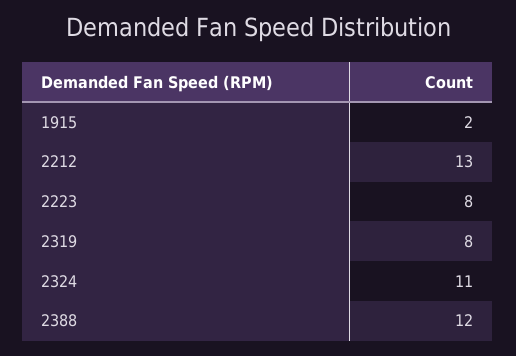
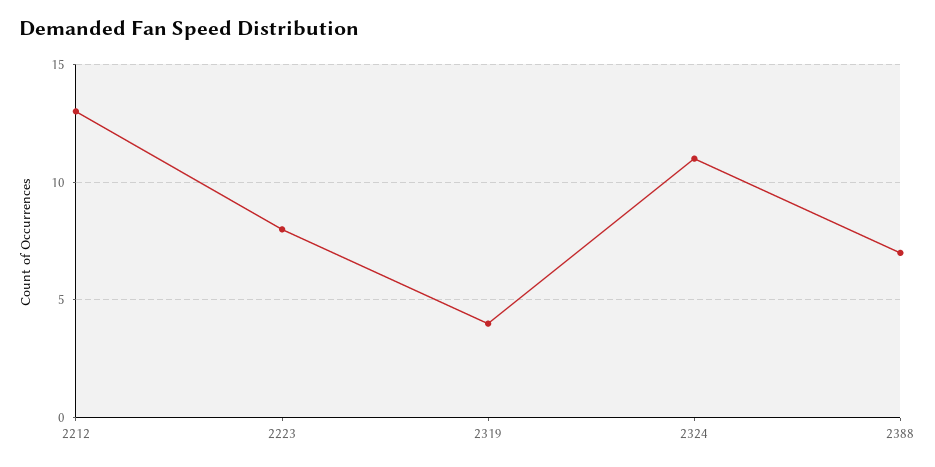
1915: 2 -> none
2319: 8 -> 4
2388: 12 -> 7

